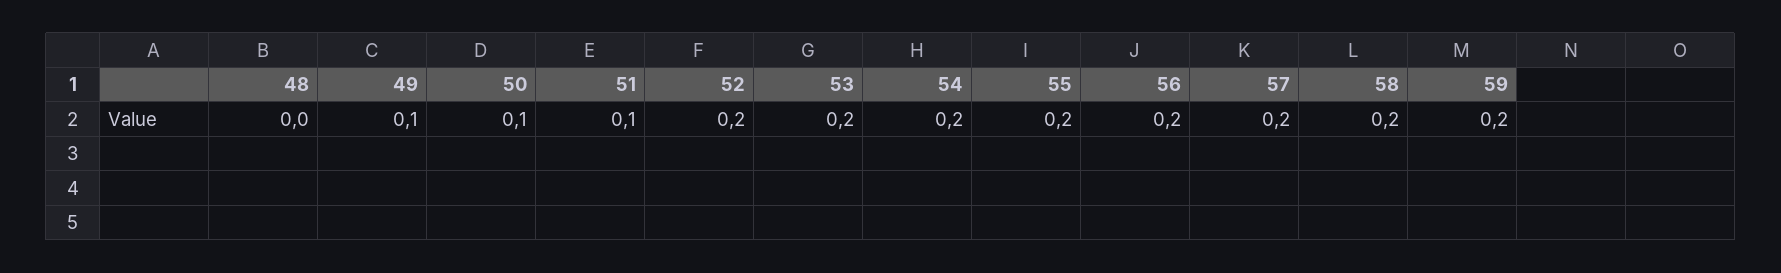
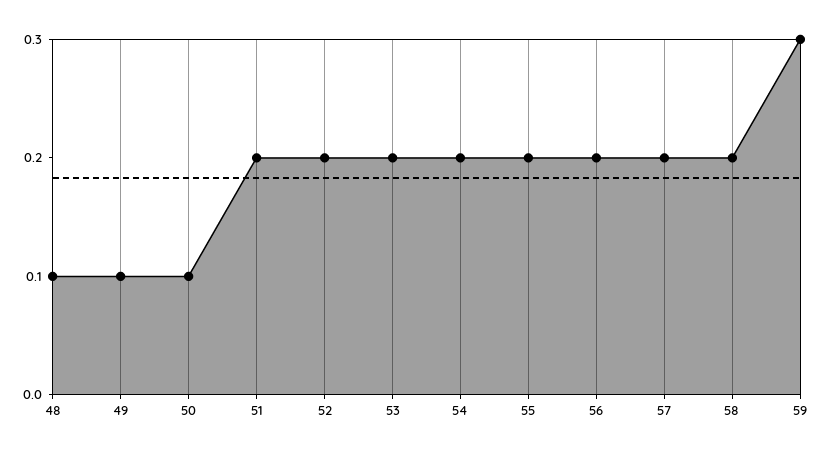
48: 0 -> 0.1
51: 0.1 -> 0.2
59: 0.2 -> 0.3

